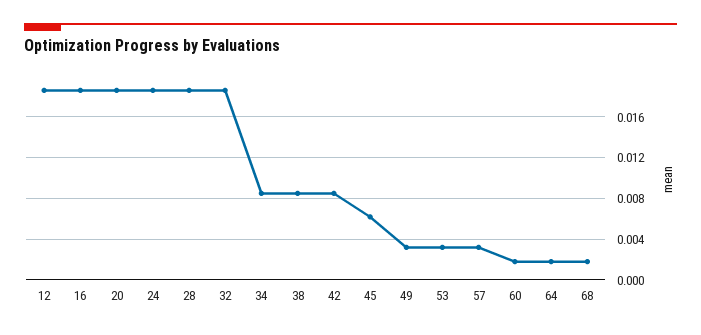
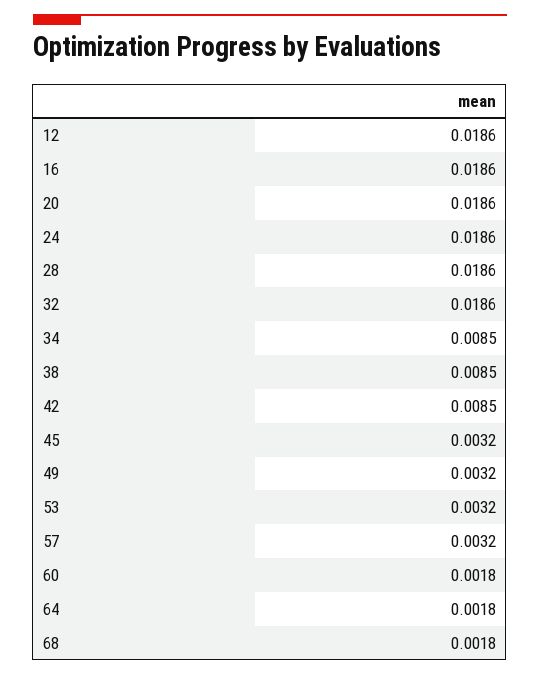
45: 0.006 -> 0.0032

